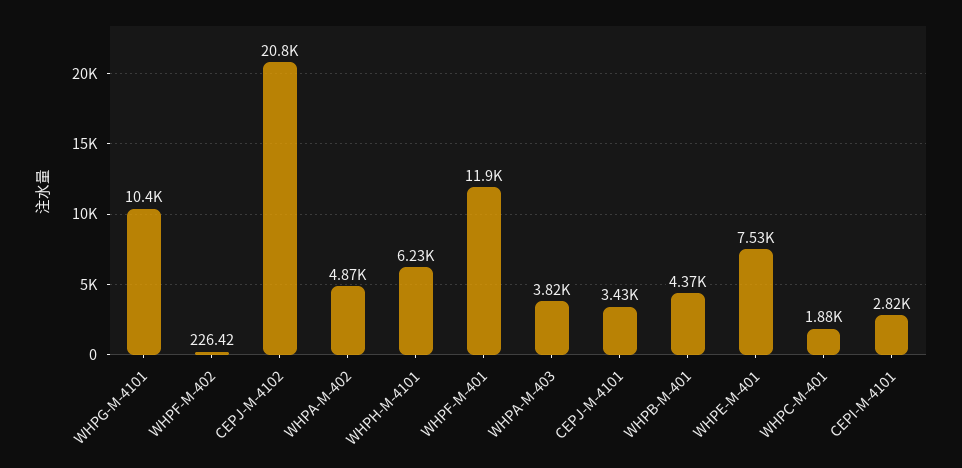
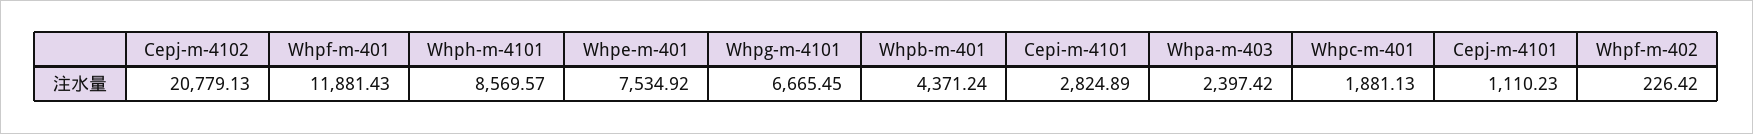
WHPG-M-4101: 10400 -> 6665.45
WHPA-M-402: 4870 -> none
WHPH-M-4101: 6230 -> 8569.57
WHPA-M-403: 3820 -> 2397.42
CEPJ-M-4101: 3430 -> 1110.23

